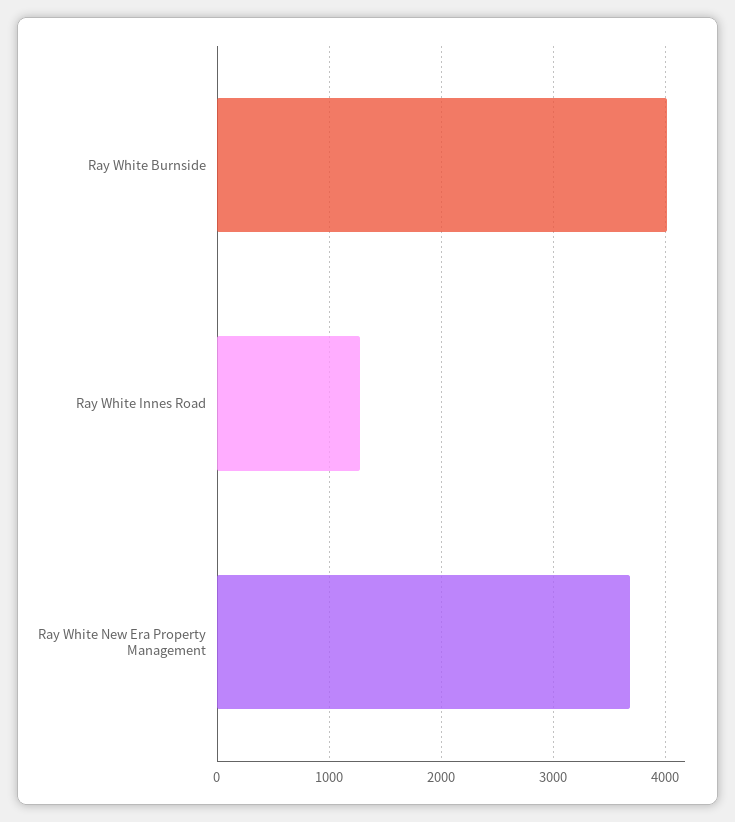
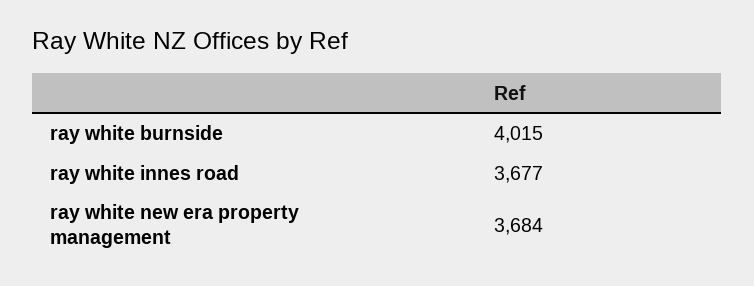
Ray White Innes Road: 1300 -> 3677

